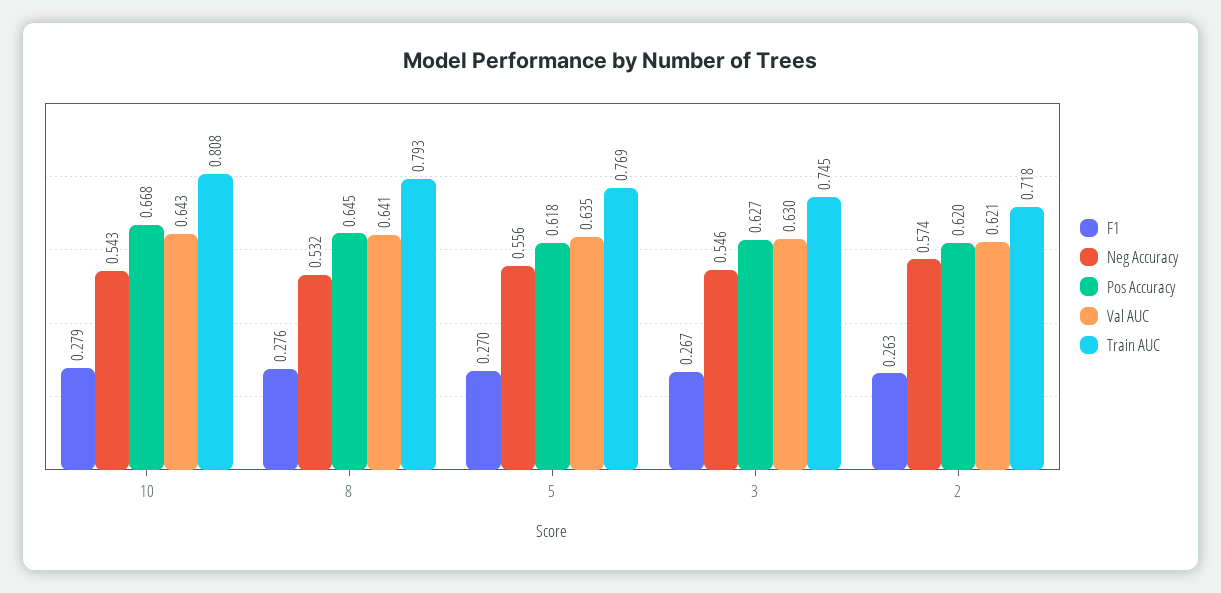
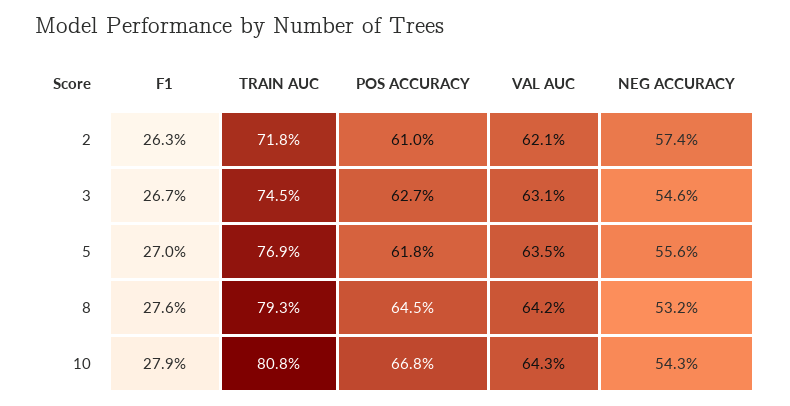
Val AUC, 8: 0.641 -> 0.642
Val AUC, 3: 0.63 -> 0.631
Pos Accuracy, 2: 0.62 -> 0.61

